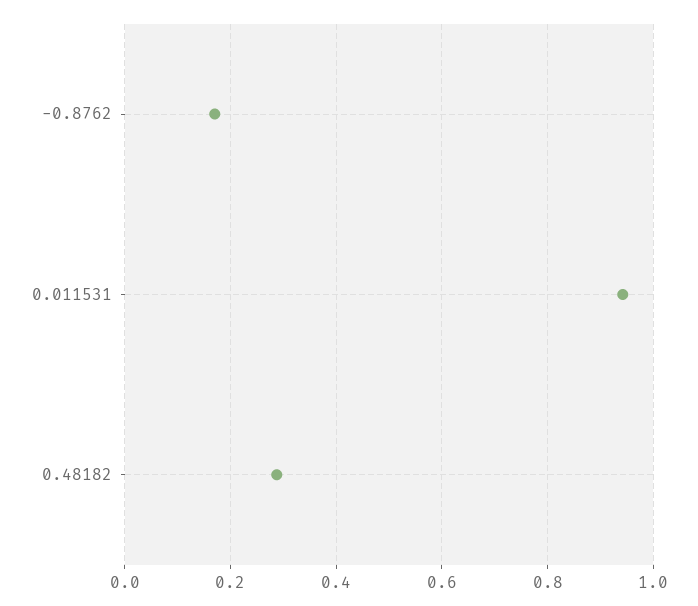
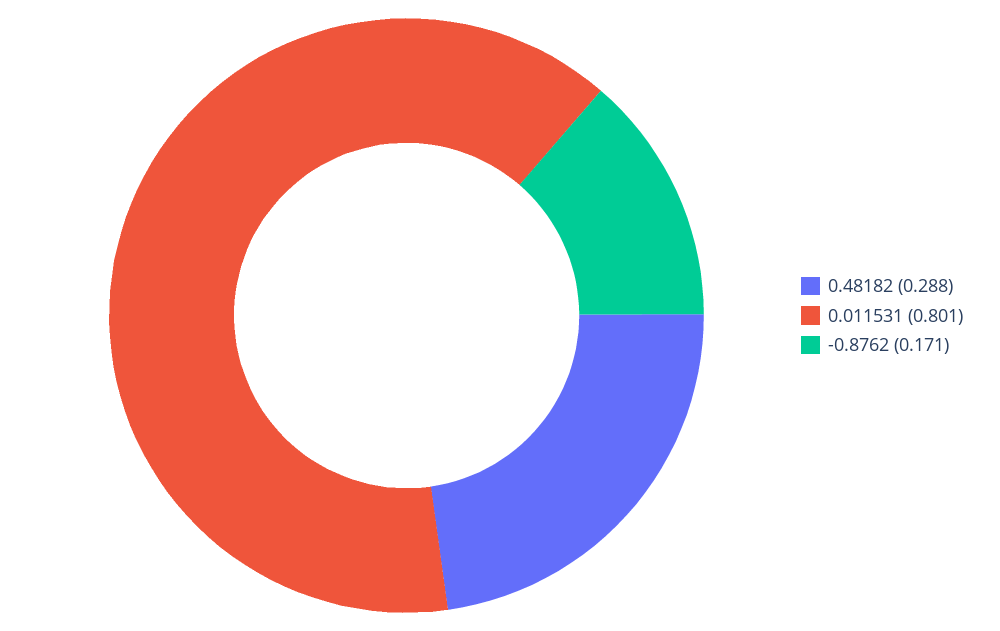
0.011531: 0.94 -> 0.801

